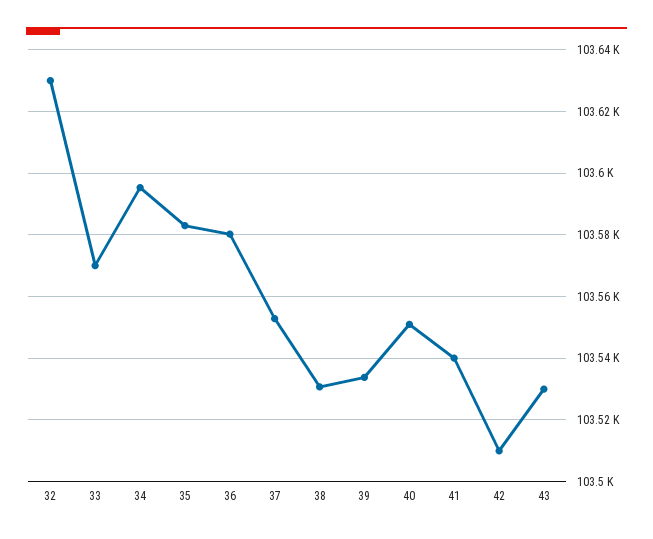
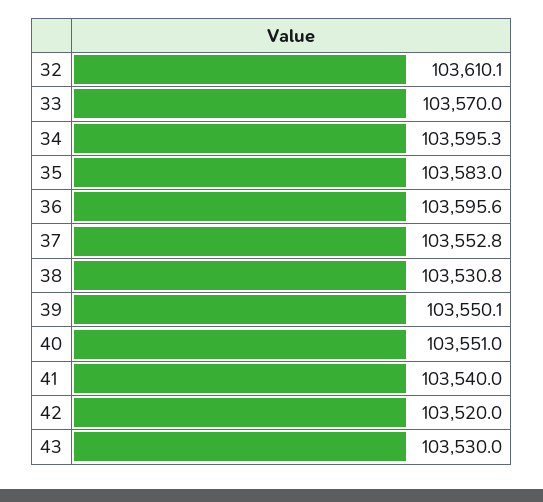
32: 103630 -> 103610.1
36: 103580 -> 103595.6
39: 103534 -> 103550.1
42: 103510 -> 103520

